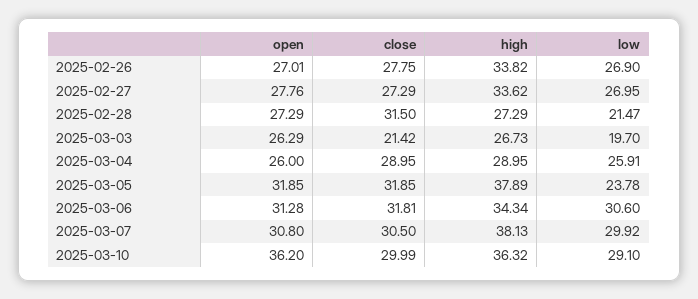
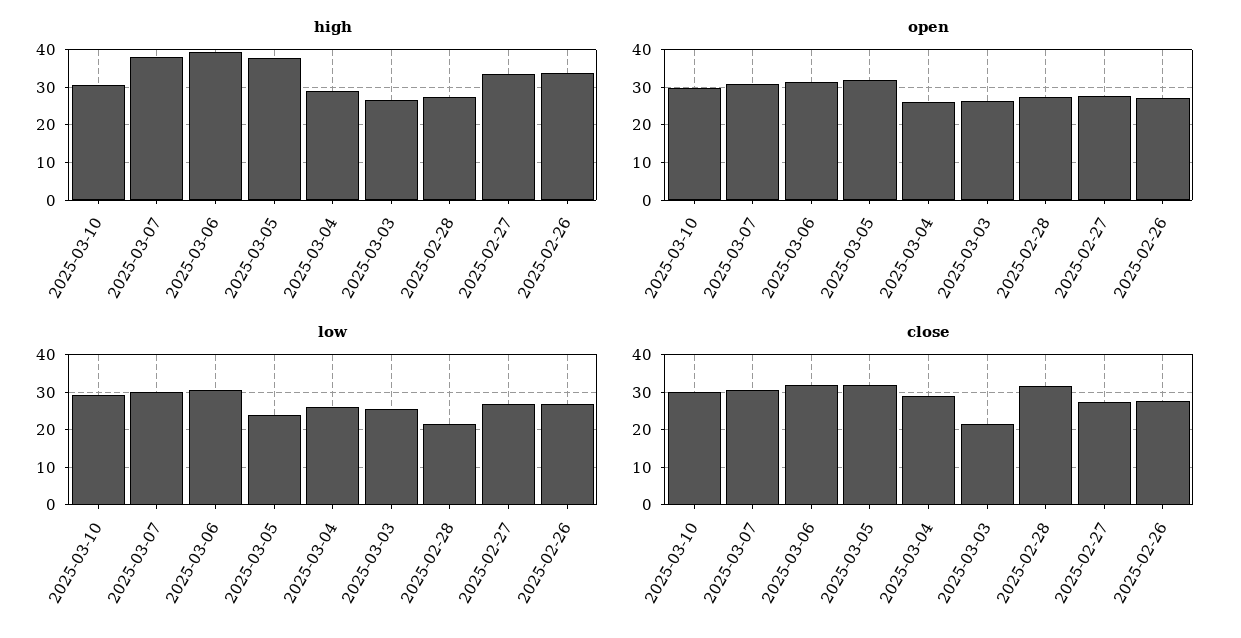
low, 2025-03-03: 19.7 -> 26
high, 2025-03-06: 34.34 -> 40
open, 2025-03-10: 36.2 -> 30
high, 2025-03-10: 36.32 -> 30

